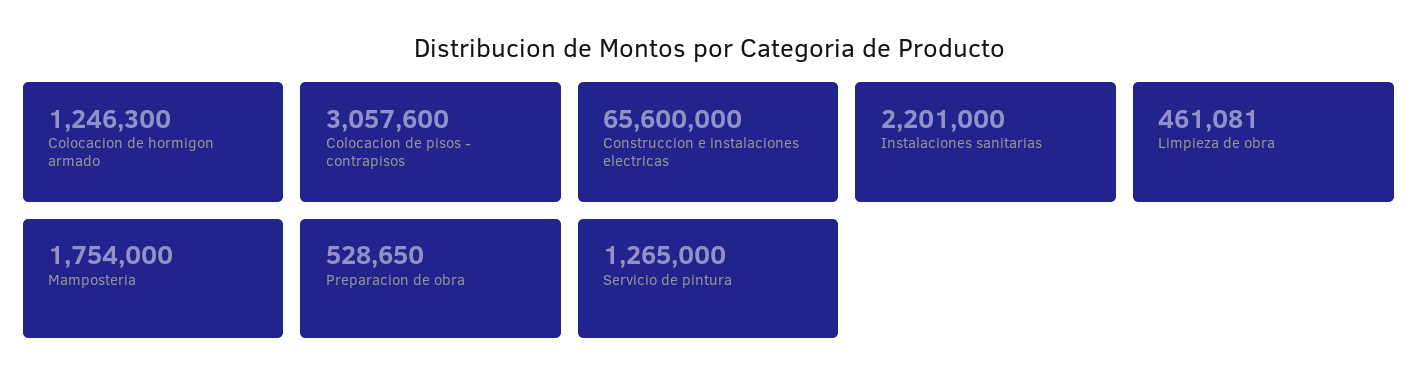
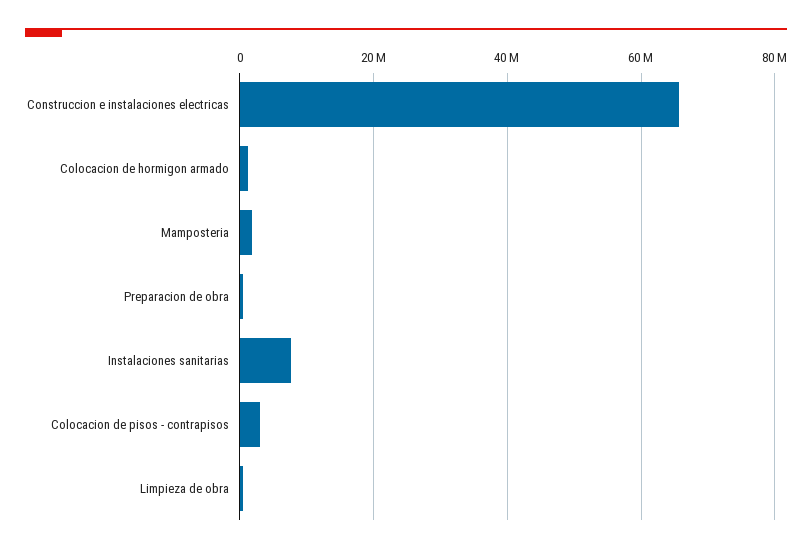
Instalaciones sanitarias: 2201000 -> 8000000
Servicio de pintura: 1265000 -> none

